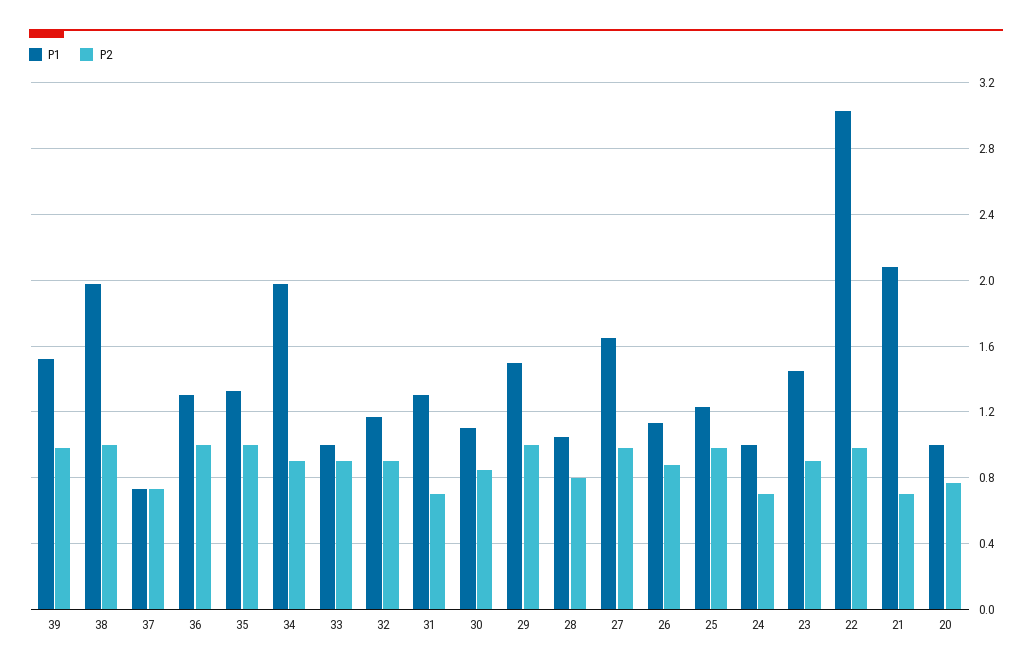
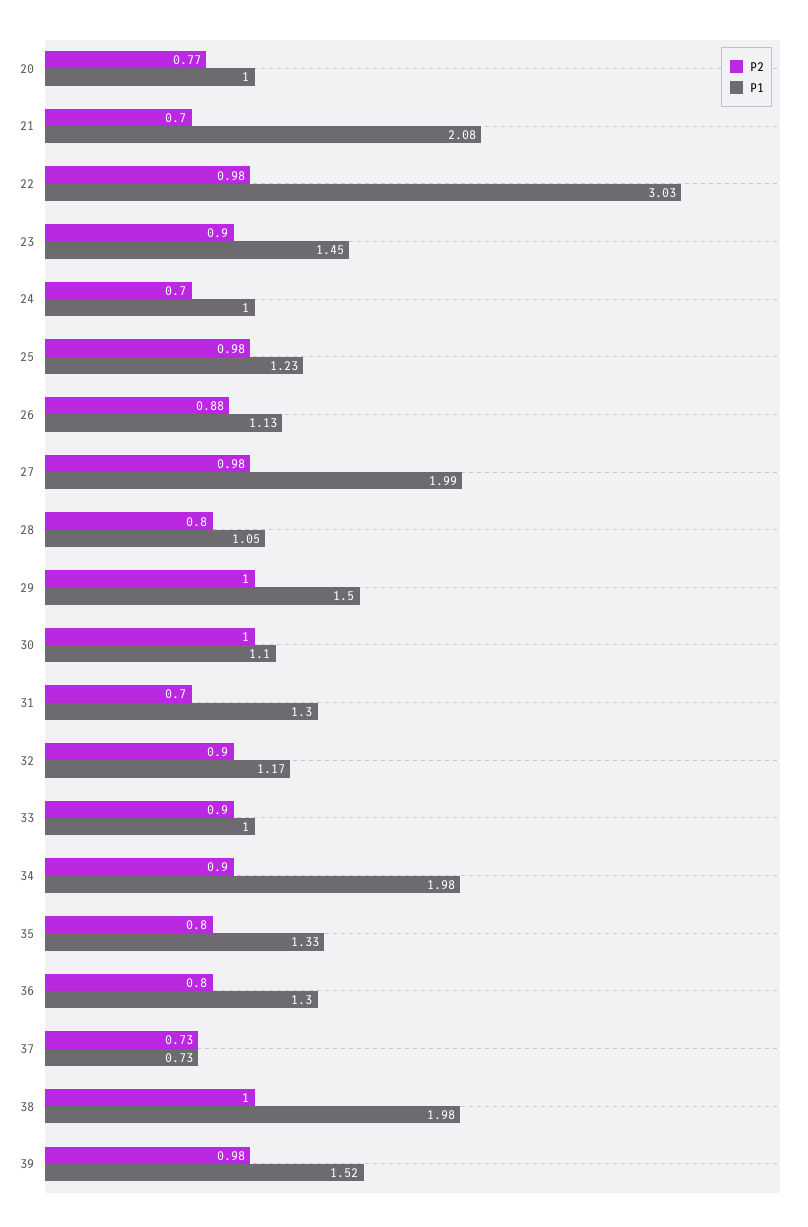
P2, 36: 1 -> 0.8
P2, 35: 1 -> 0.8
P2, 30: 0.85 -> 1
P1, 27: 1.65 -> 1.99

